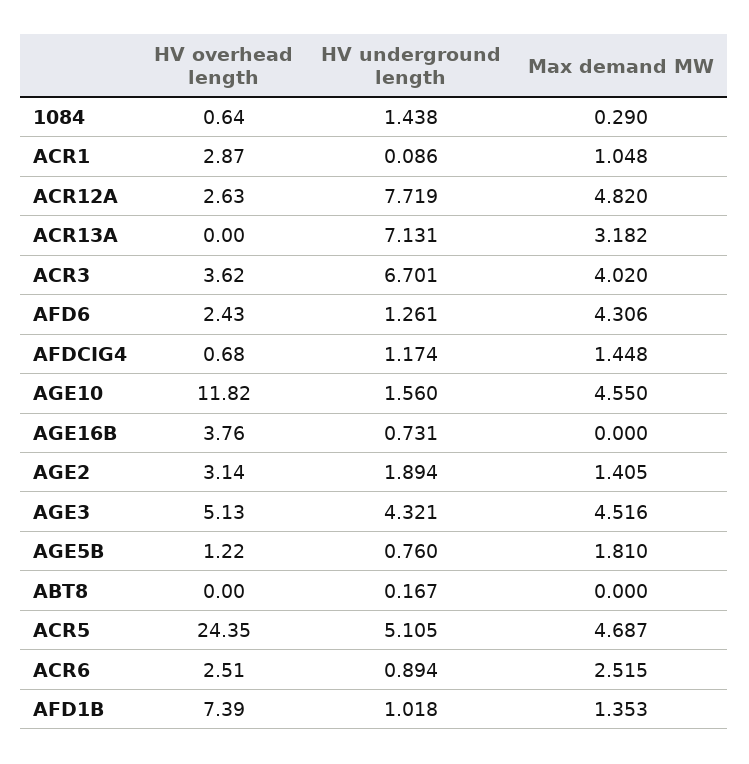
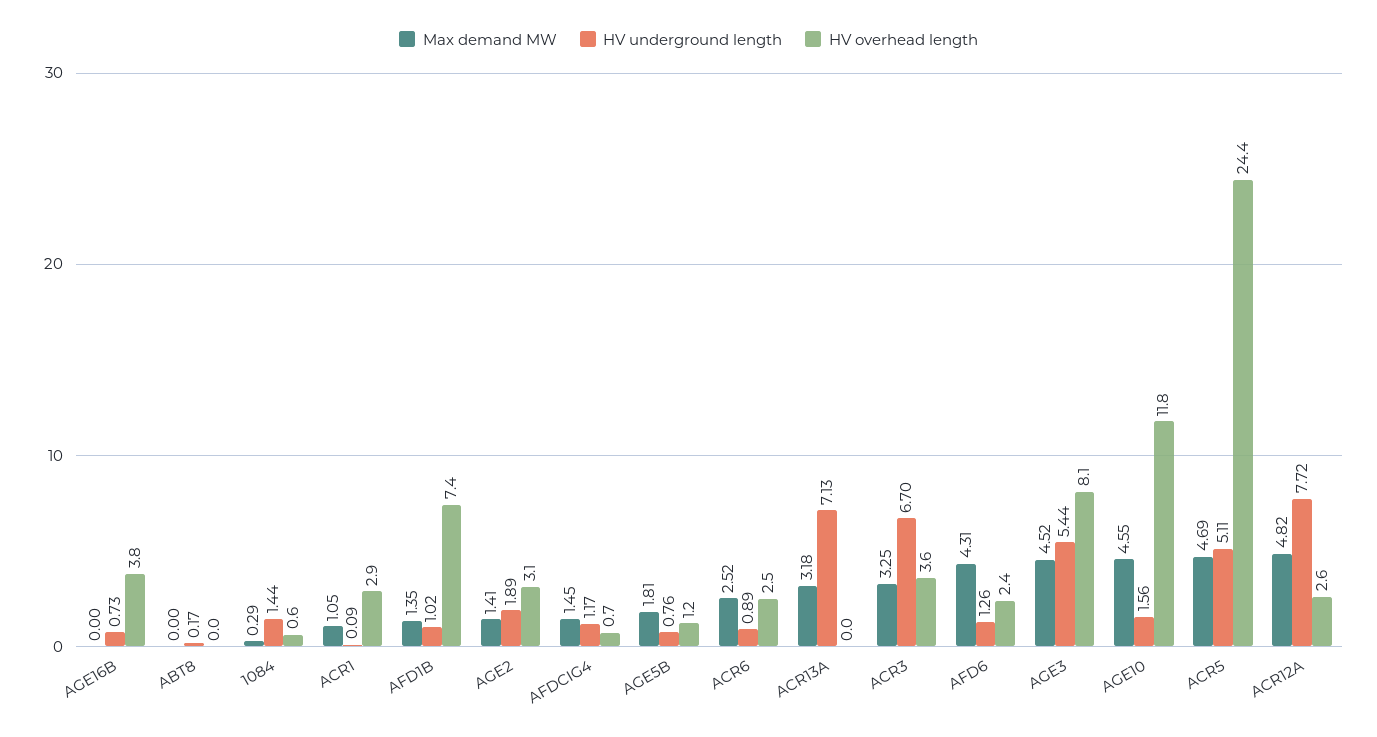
Max demand MW, ACR3: 4.02 -> 3.25
HV overhead length, AGE3: 5.13 -> 8.1
HV underground length, AGE3: 4.321 -> 5.44

